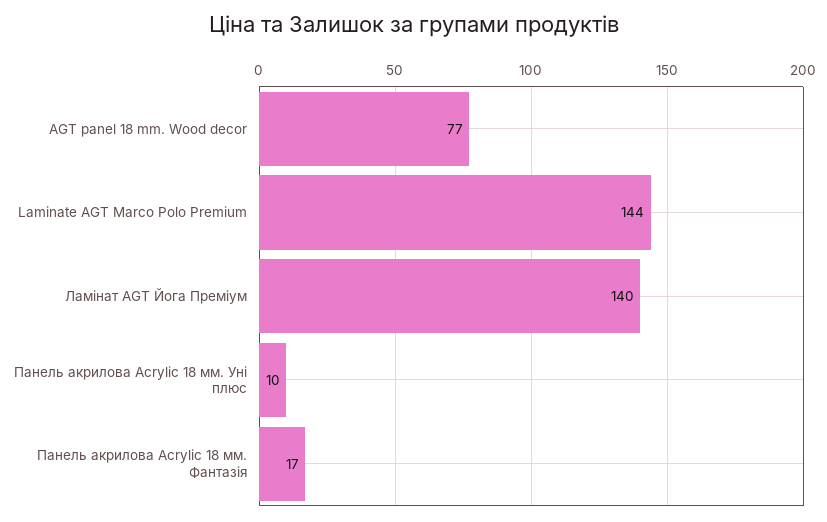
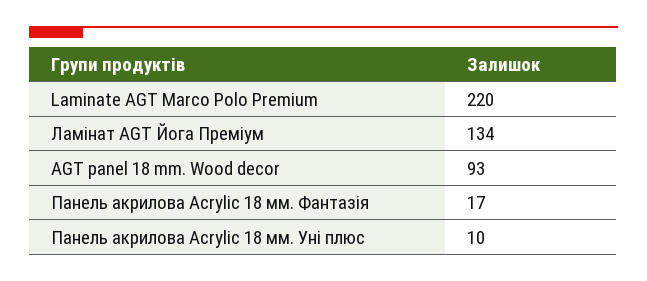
AGT panel 18 mm. Wood decor: 77 -> 93
Laminate AGT Marco Polo Premium: 144 -> 220
Ламінат AGT Йога Преміум: 140 -> 134

